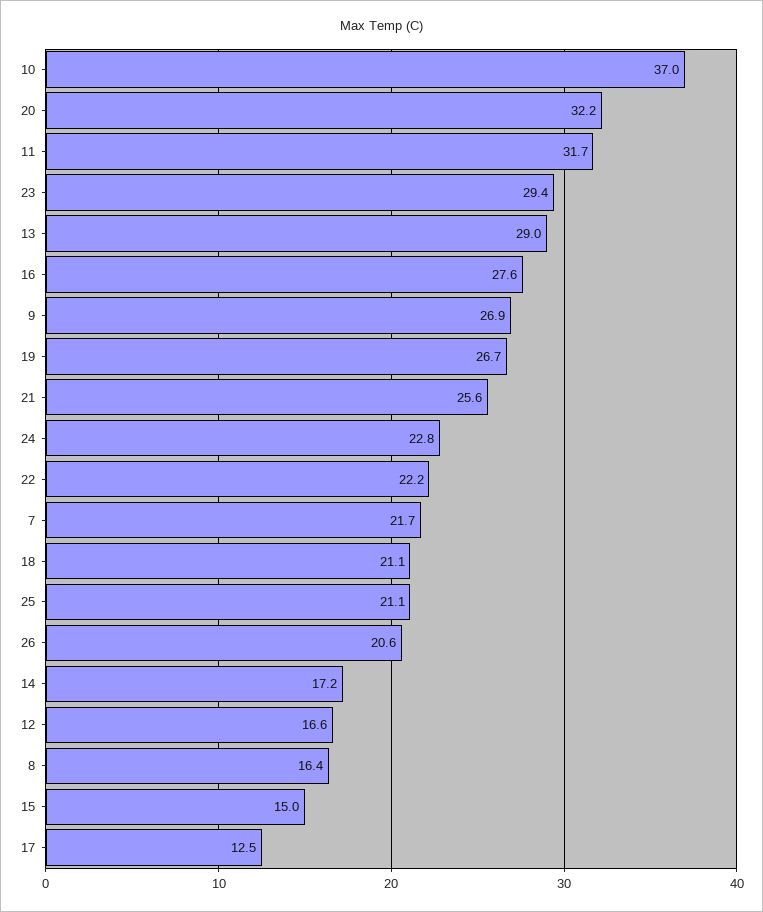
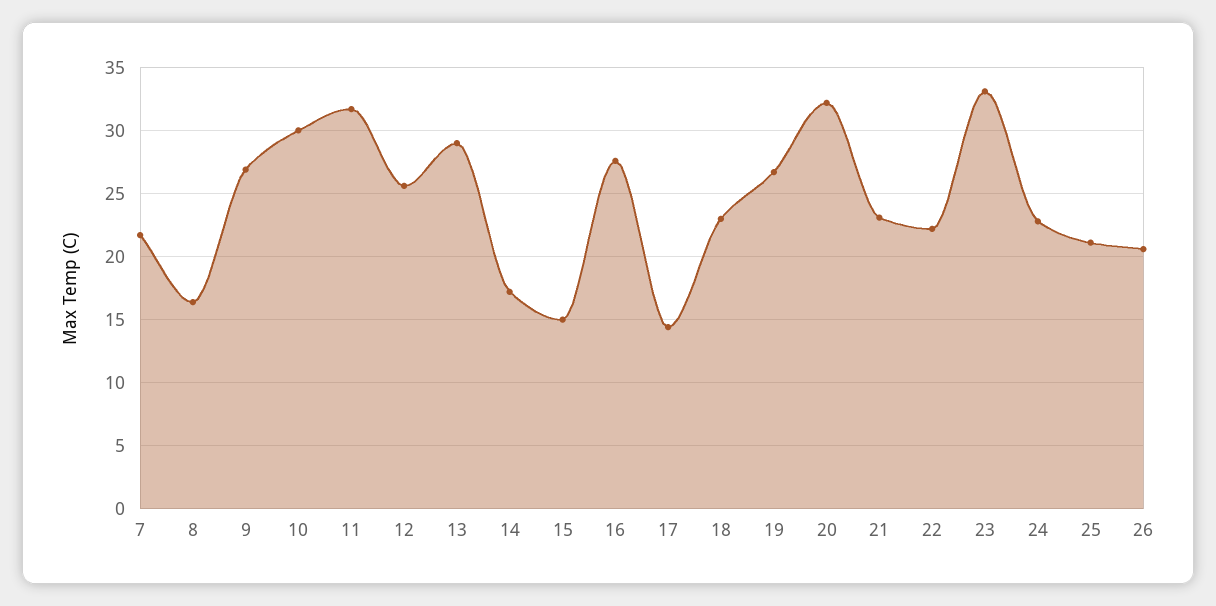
10: 37 -> 30
23: 29.4 -> 33
21: 25.6 -> 23
18: 21.1 -> 23
12: 16.6 -> 25.5
17: 12.5 -> 14.5

